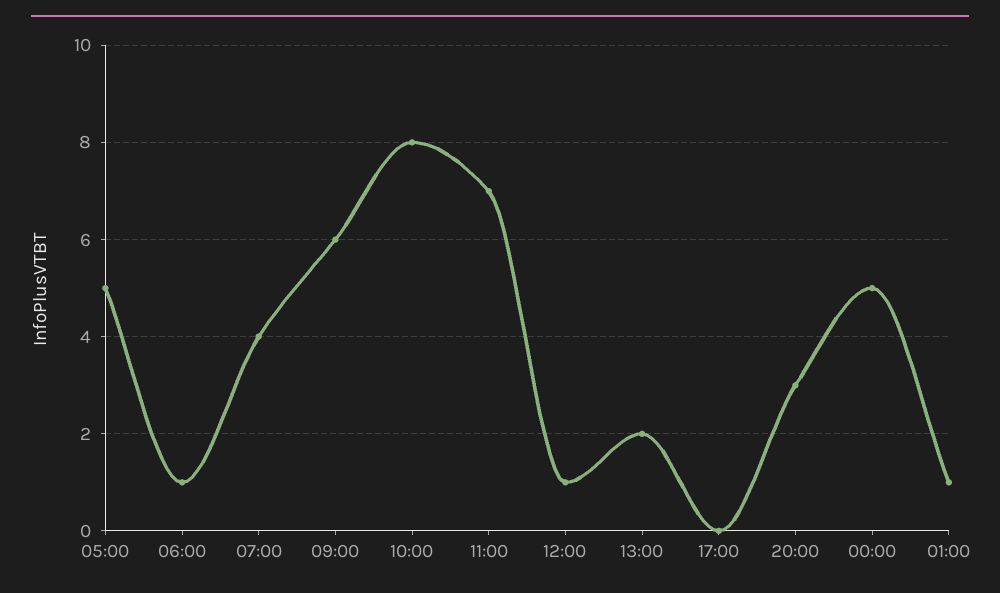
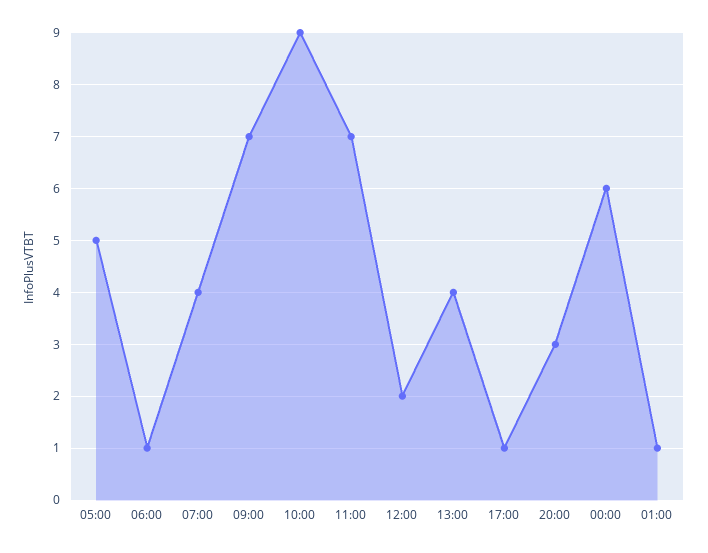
09:00: 6 -> 7
10:00: 8 -> 9
12:00: 1 -> 2
13:00: 2 -> 4
17:00: 0 -> 1
00:00: 5 -> 6

